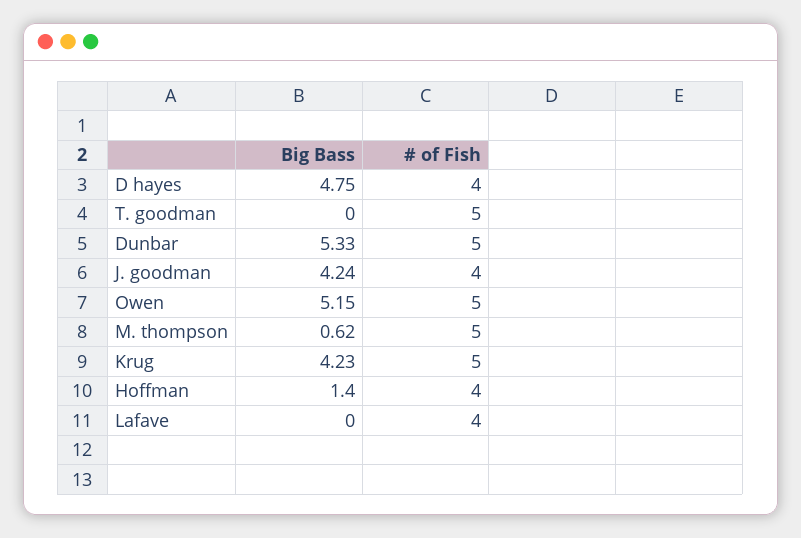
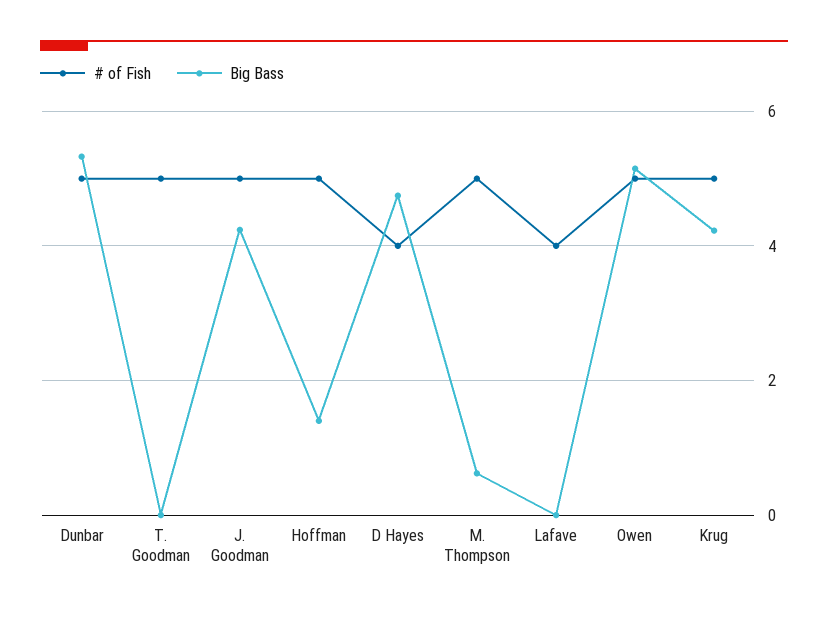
# of Fish, J. goodman: 4 -> 5
# of Fish, Hoffman: 4 -> 5

